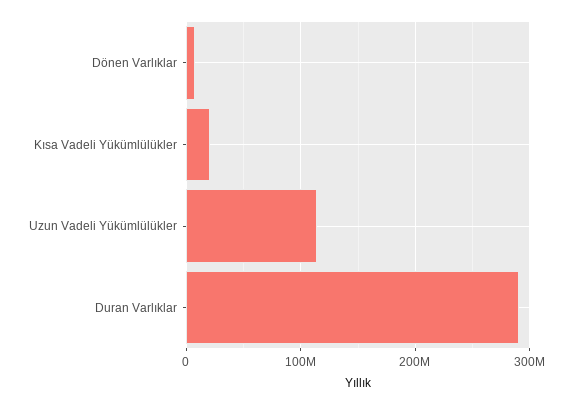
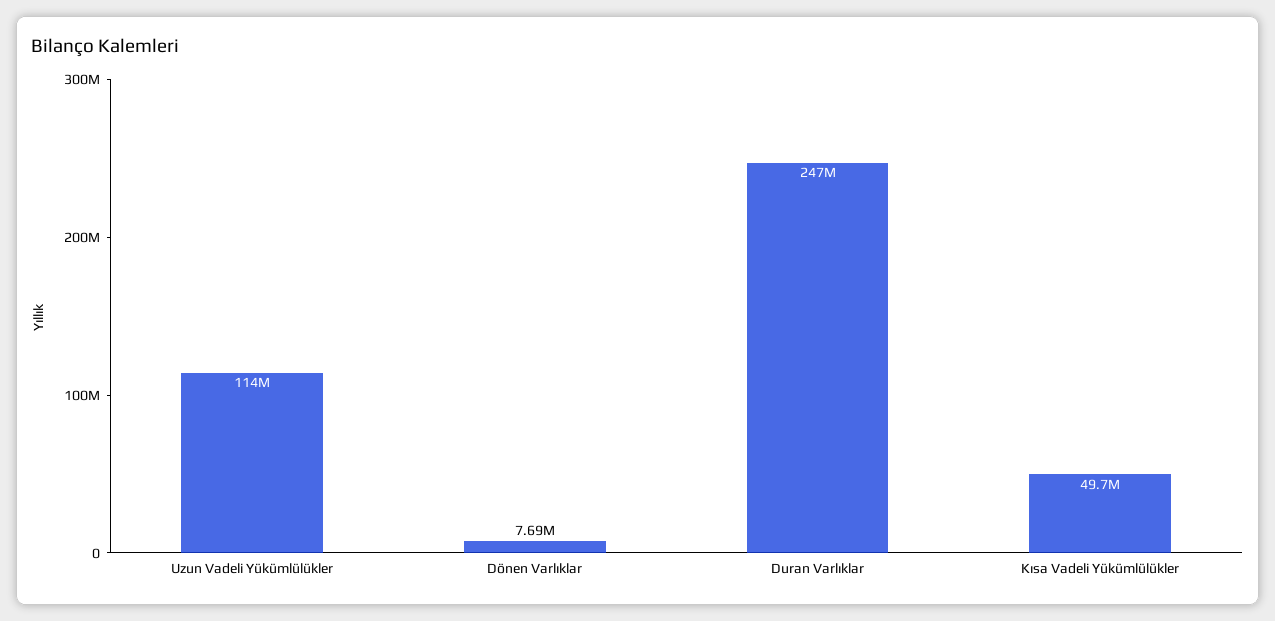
Kısa Vadeli Yükümlülükler: 20000000 -> 49700000
Duran Varlıklar: 290000000 -> 247000000

